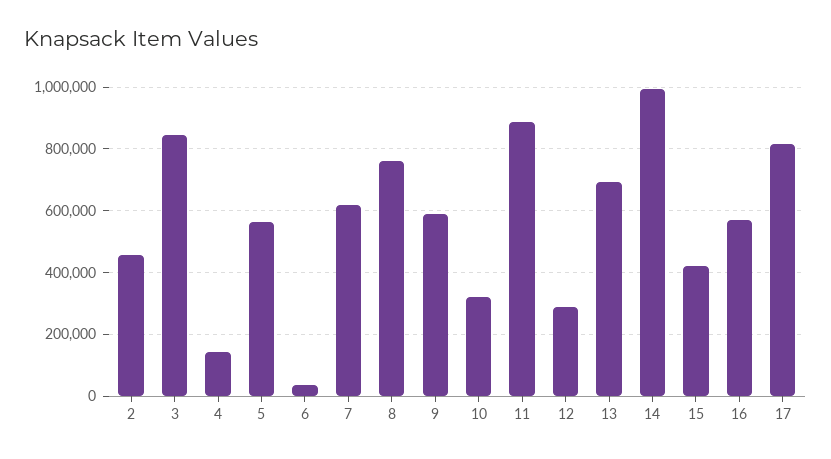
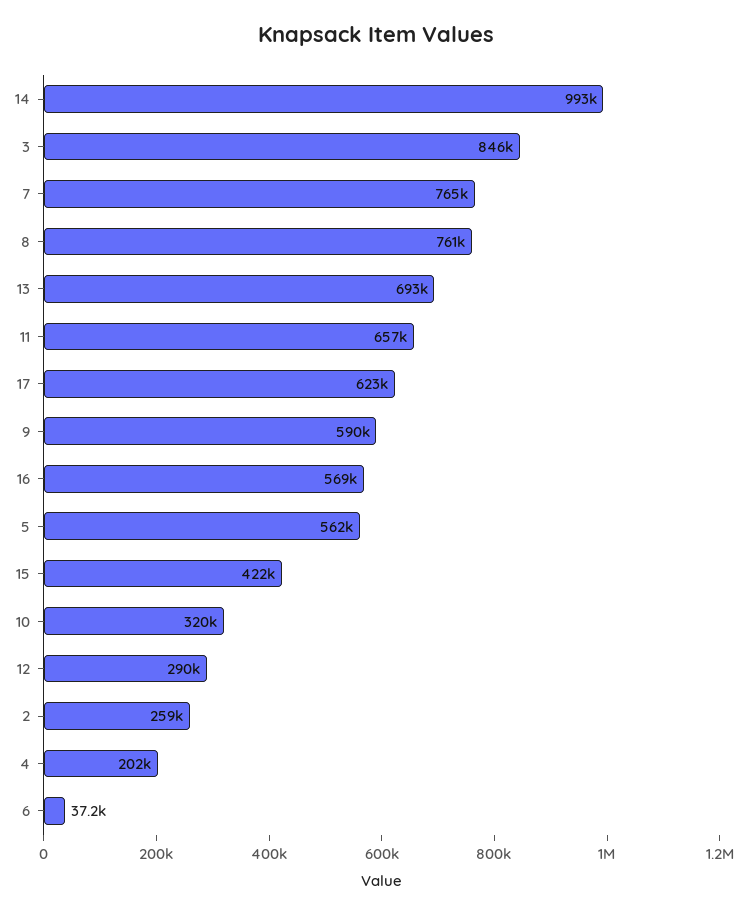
2: 460000 -> 259000
4: 140000 -> 202000
7: 620000 -> 765000
11: 880000 -> 657000
17: 820000 -> 623000

